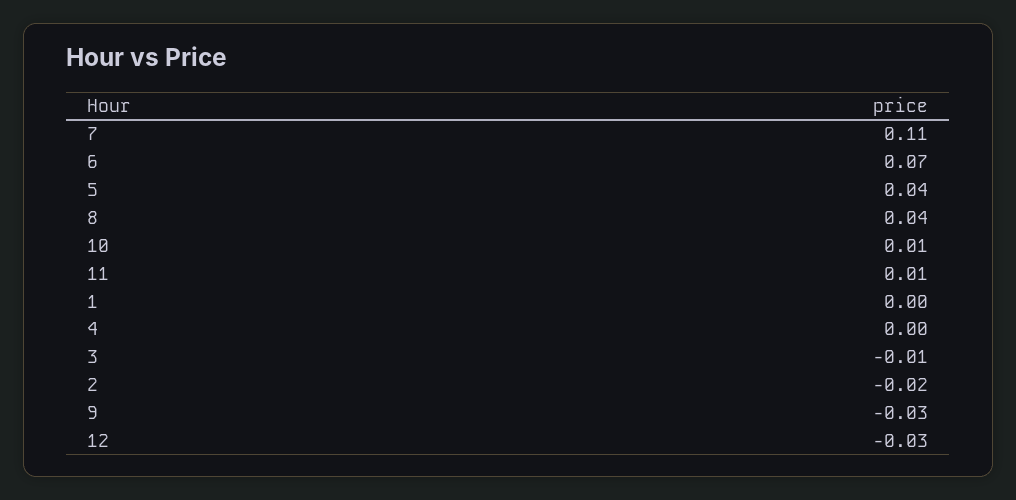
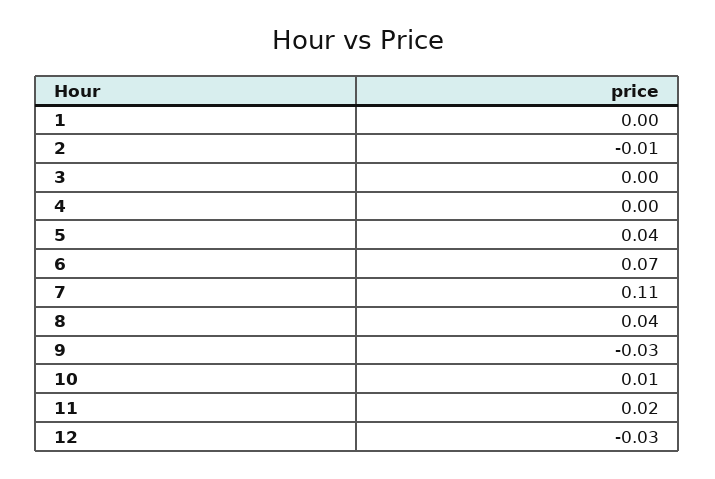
11: 0.01 -> 0.02
3: -0.01 -> 0
2: -0.02 -> -0.01

